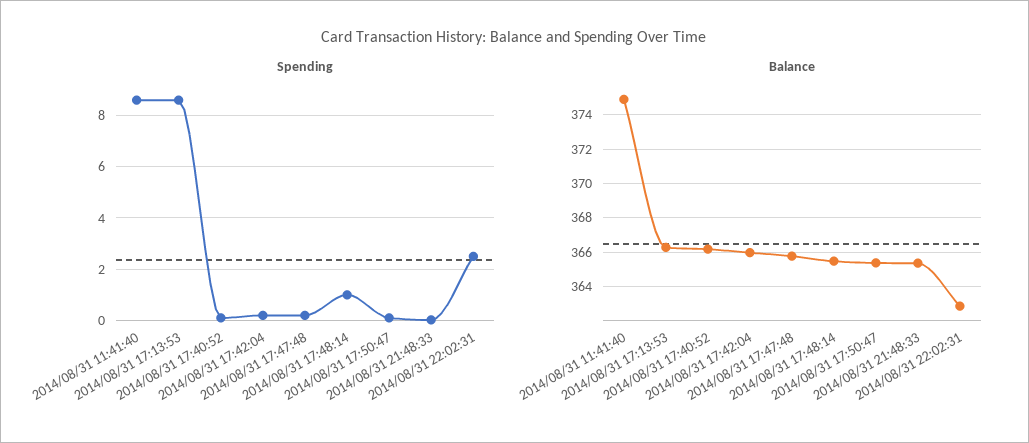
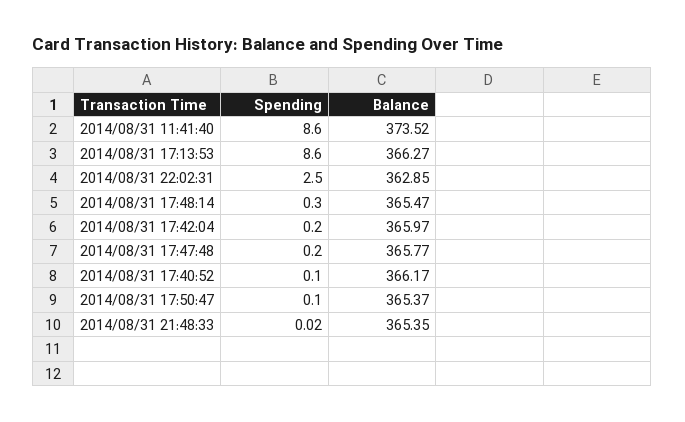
Spending, 2014/08/31 17:48:14: 1 -> 0.3
Balance, 2014/08/31 11:41:40: 375 -> 373.52

